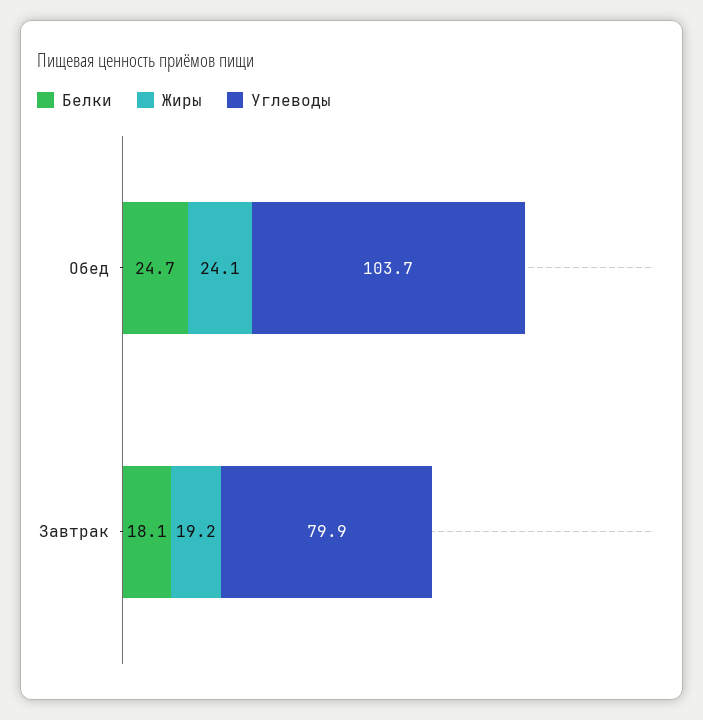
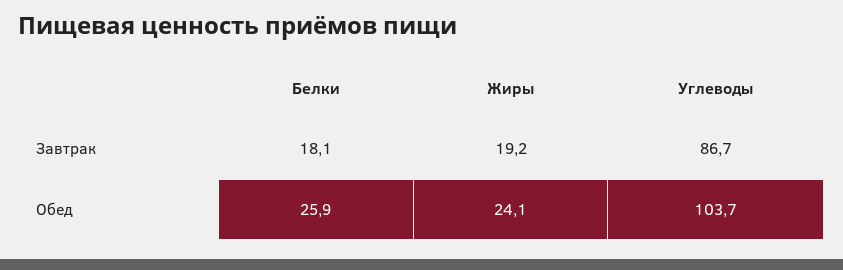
Белки, Обед: 24.7 -> 25.9
Углеводы, Завтрак: 79.9 -> 86.7

